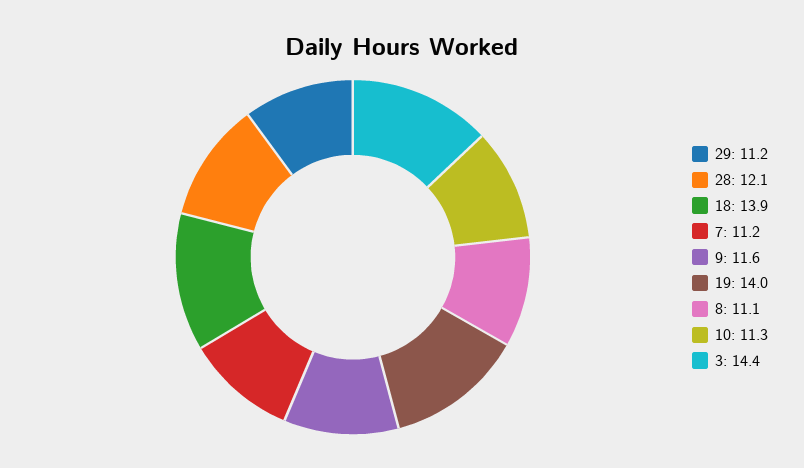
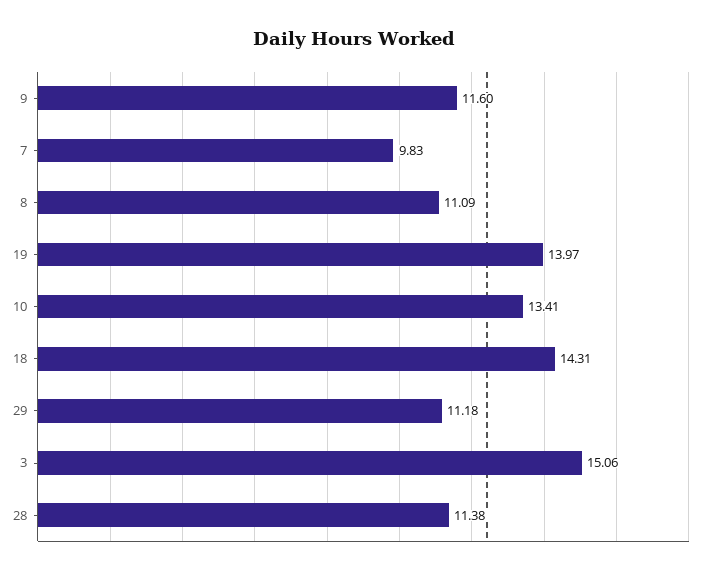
28: 12.1 -> 11.38
18: 13.9 -> 14.31
7: 11.2 -> 9.83
10: 11.3 -> 13.41
3: 14.4 -> 15.06

